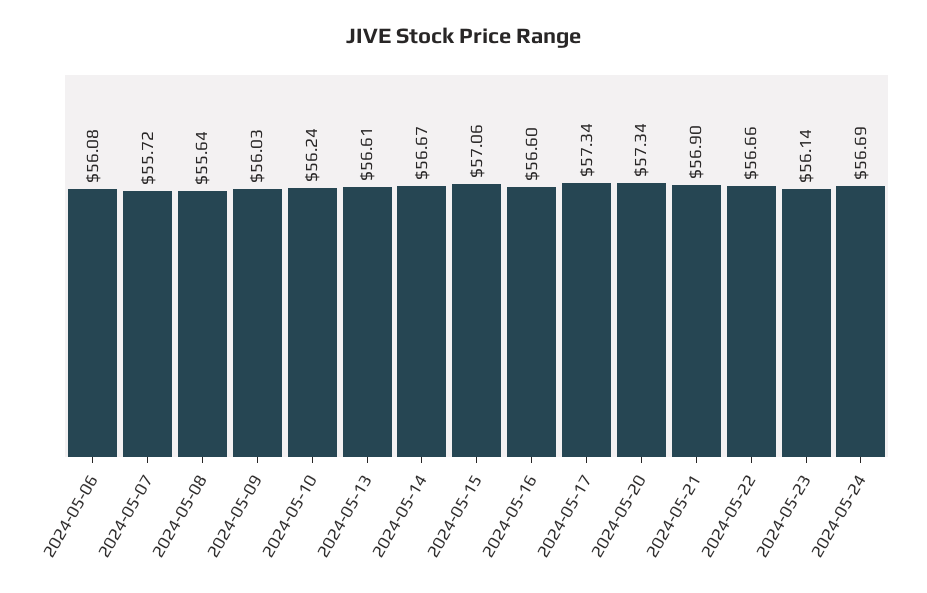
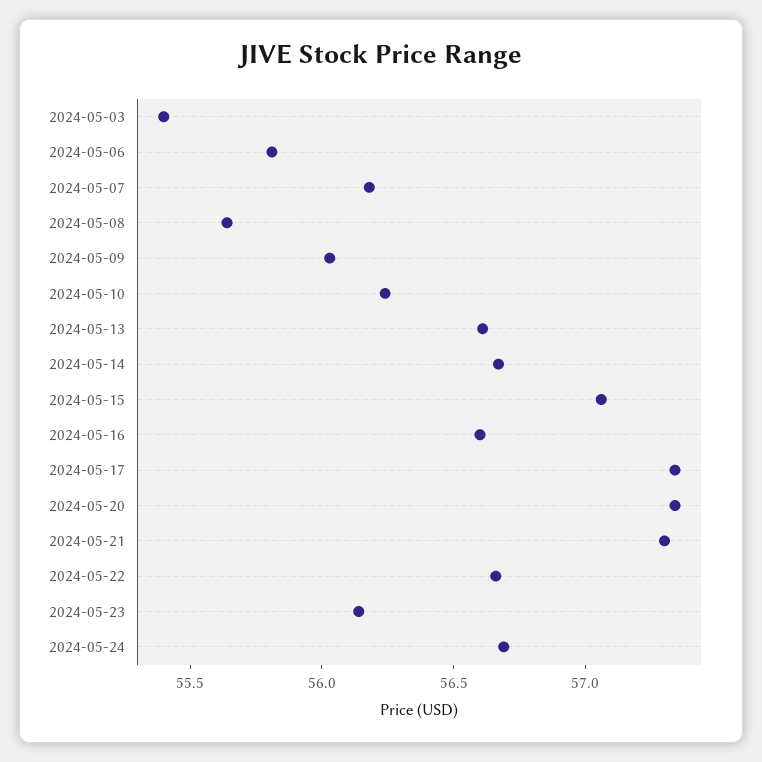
2024-05-06: 56.08 -> 55.8
2024-05-07: 55.72 -> 56.2
2024-05-21: 56.9 -> 57.3
2024-05-03: none -> 55.4

